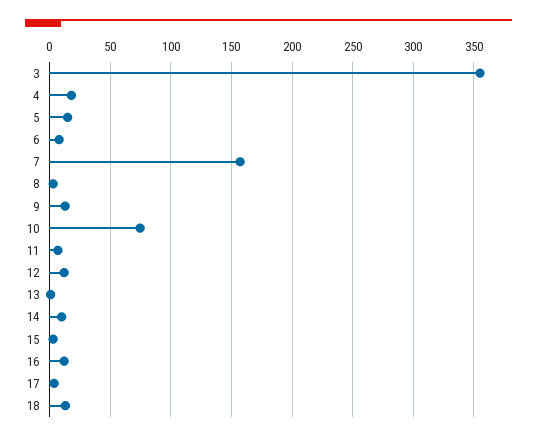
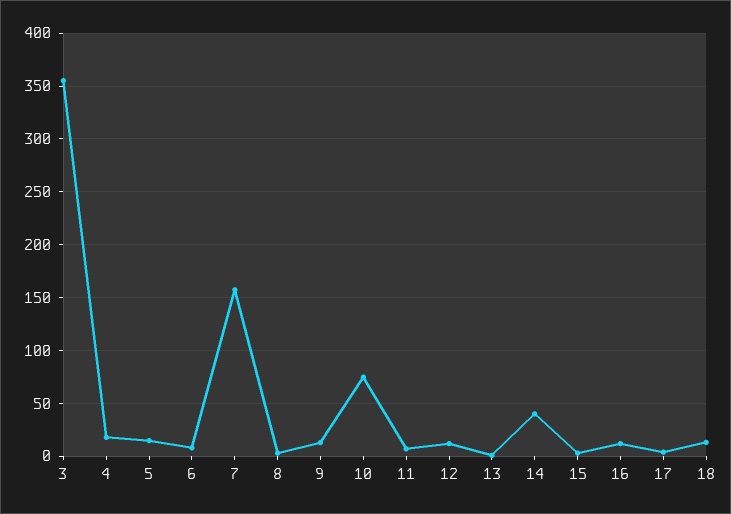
14: 10 -> 40

